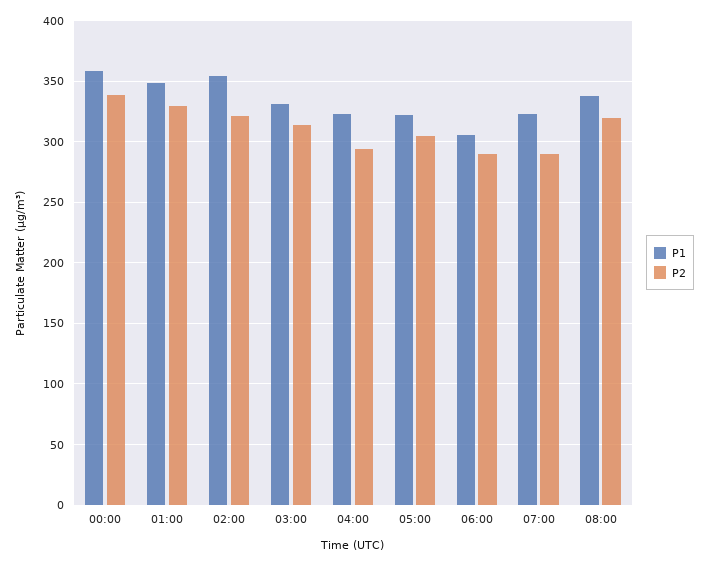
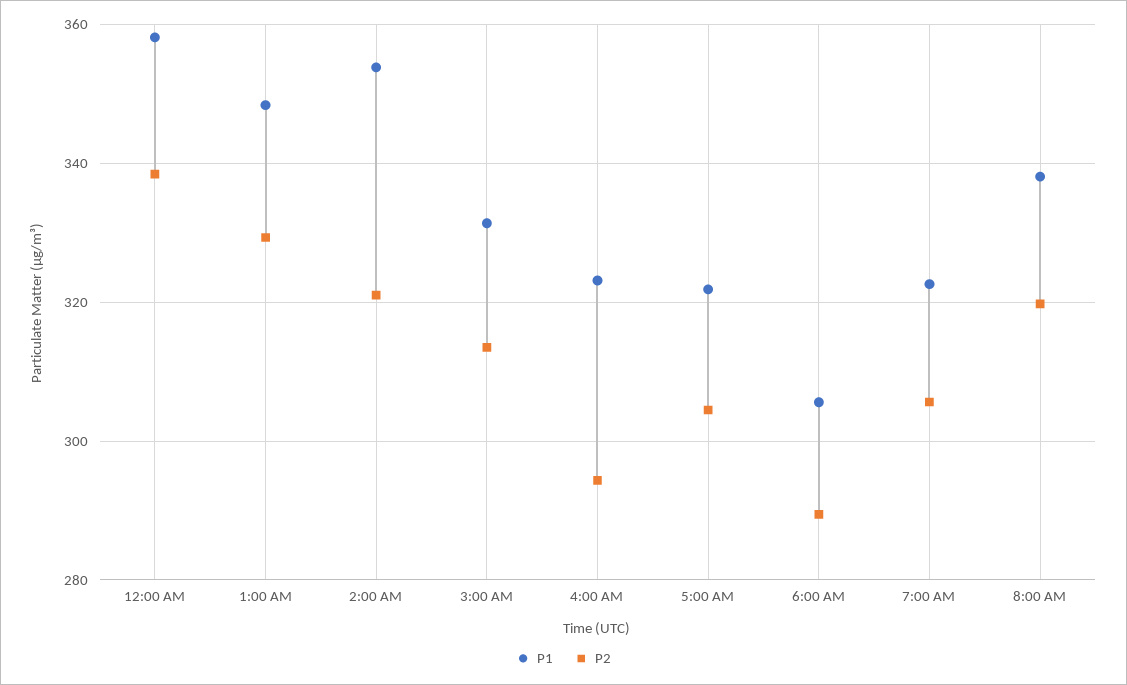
P2, 07:00: 290 -> 306

